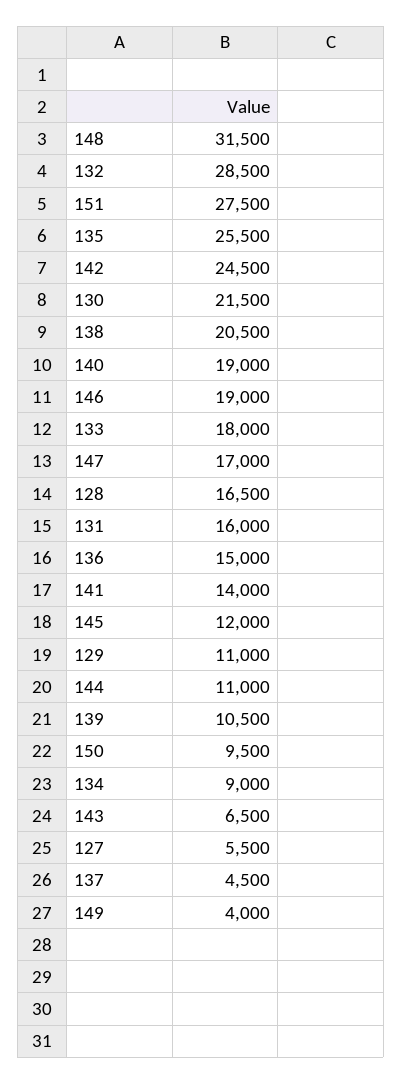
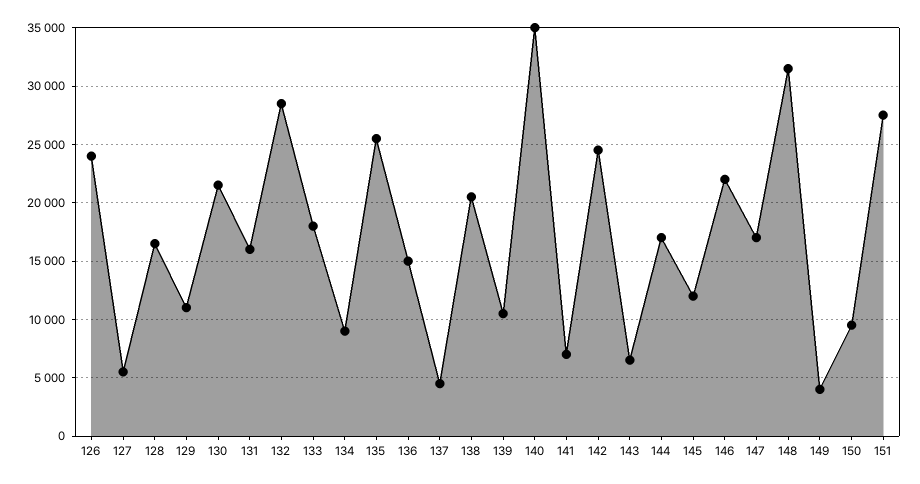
140: 19000 -> 35000
146: 19000 -> 22000
141: 14000 -> 7000
144: 11000 -> 17000
126: none -> 24000

